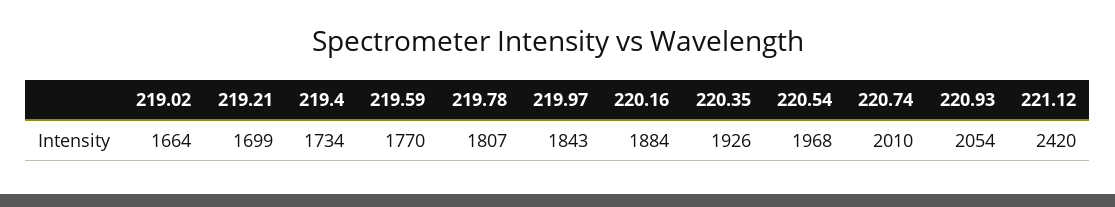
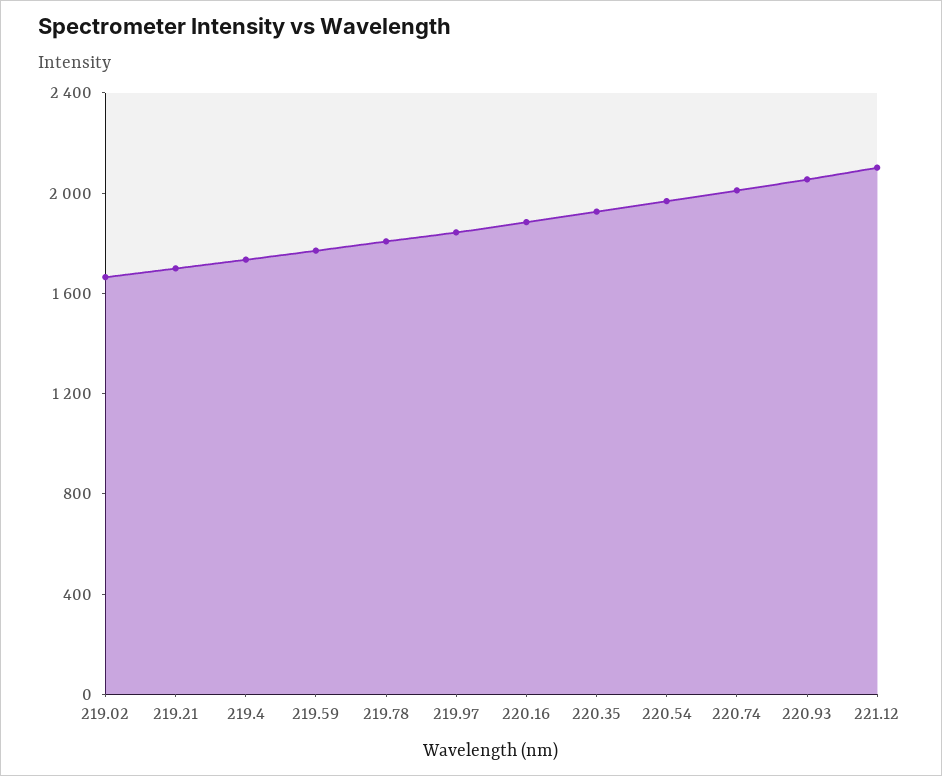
221.12: 2420 -> 2100

